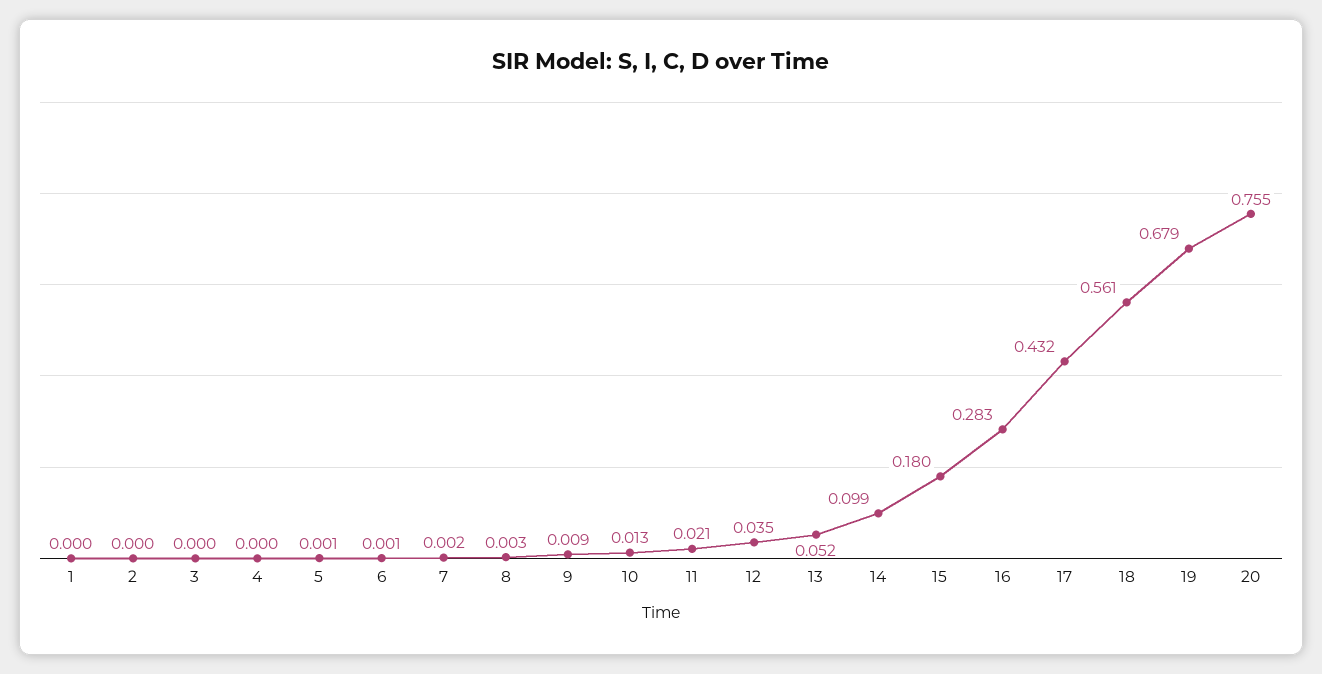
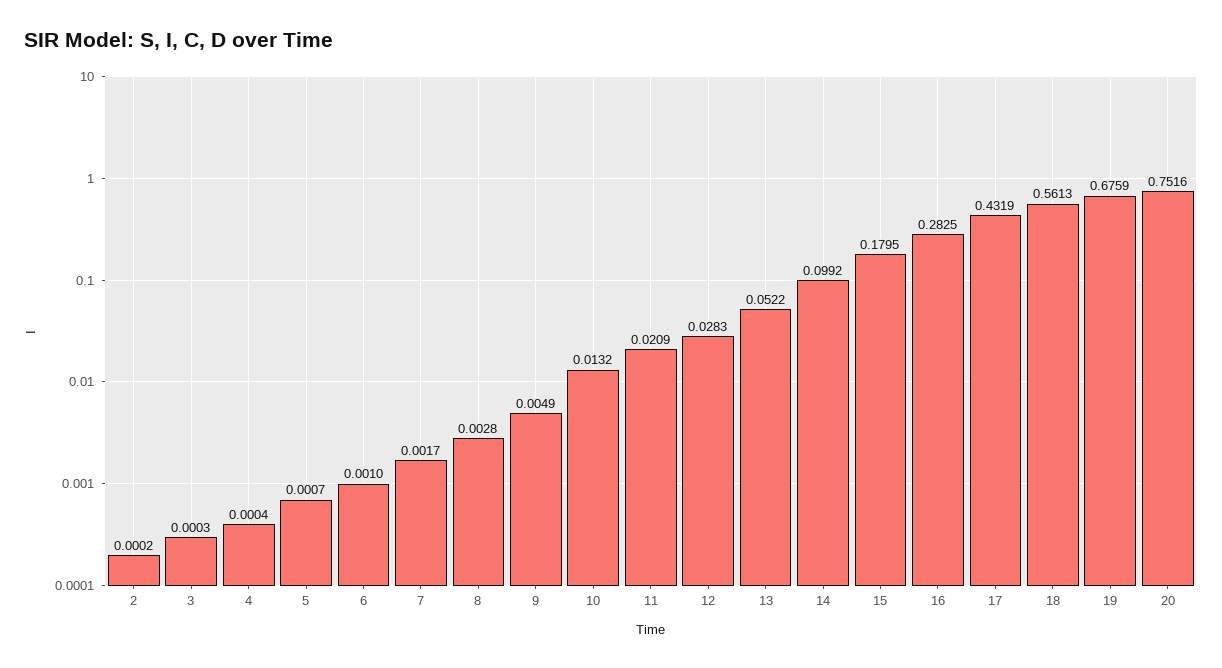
1: 0 -> none
9: 0.009 -> 0.0049
12: 0.035 -> 0.0283
19: 0.679 -> 0.6759
20: 0.755 -> 0.7516

